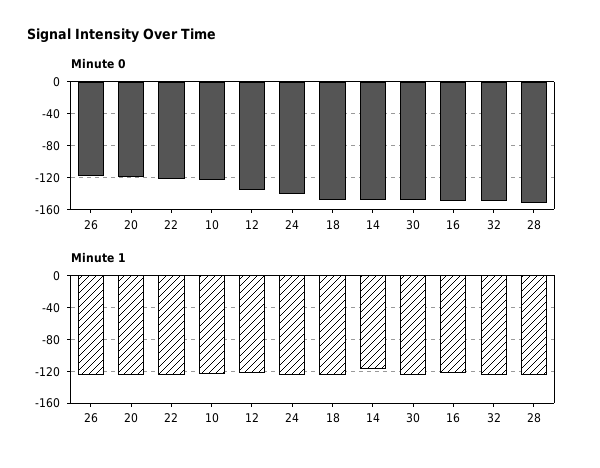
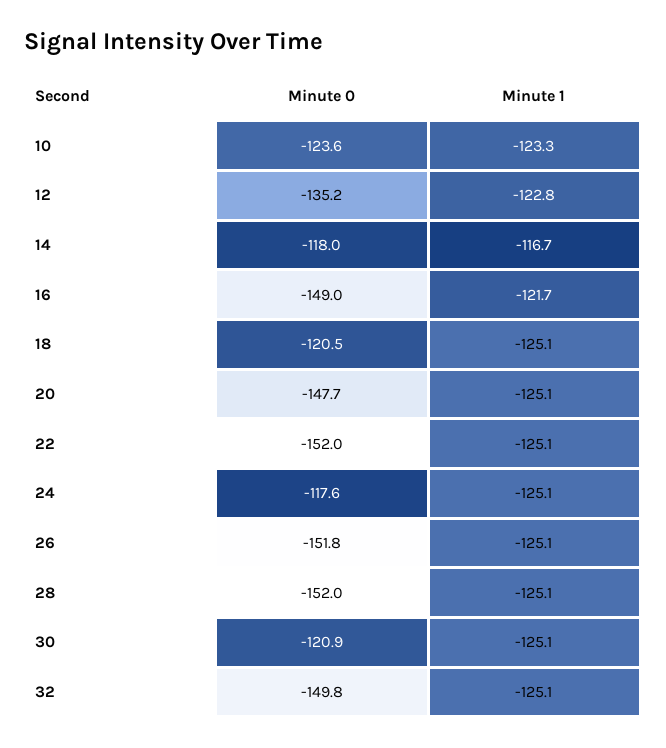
Minute 0, 26: -120 -> -151.8
Minute 0, 20: -120 -> -147.7
Minute 0, 22: -120 -> -152
Minute 0, 24: -140 -> -117.6
Minute 0, 18: -150 -> -120.5
Minute 0, 14: -150 -> -118
Minute 0, 30: -150 -> -120.9

